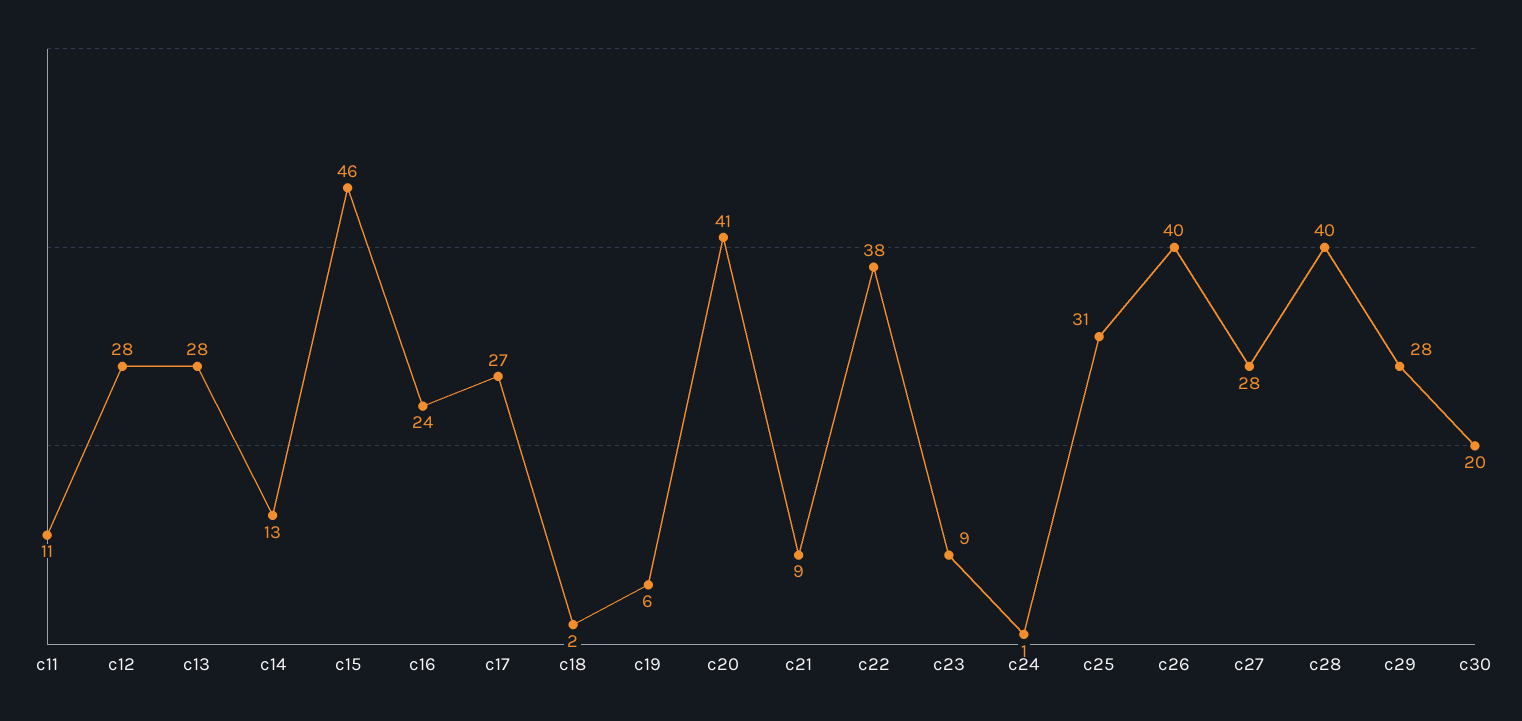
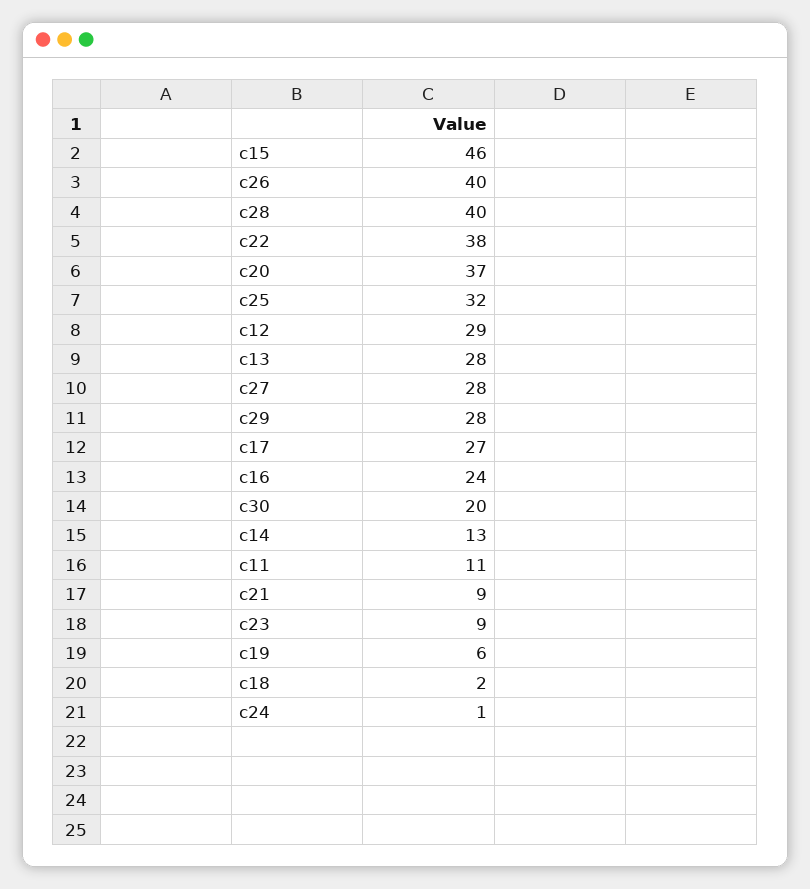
c12: 28 -> 29
c20: 41 -> 37
c25: 31 -> 32

